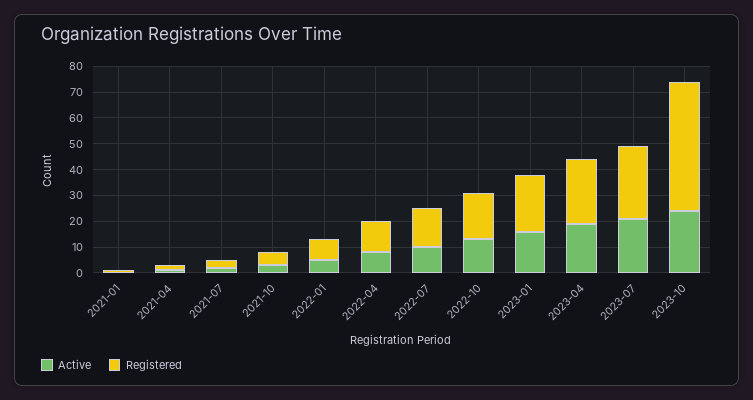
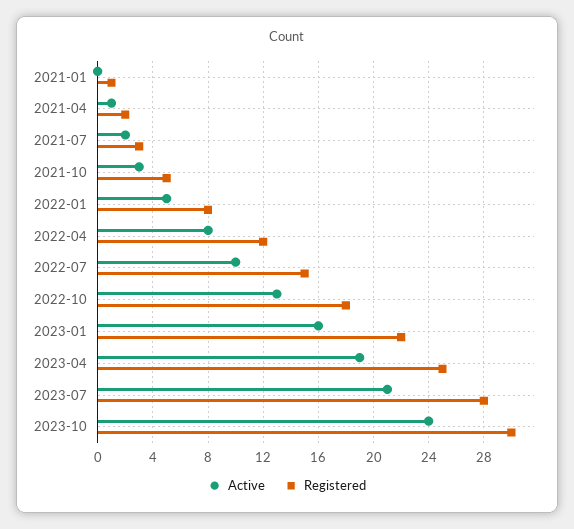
Registered, 2023-10: 50 -> 30

